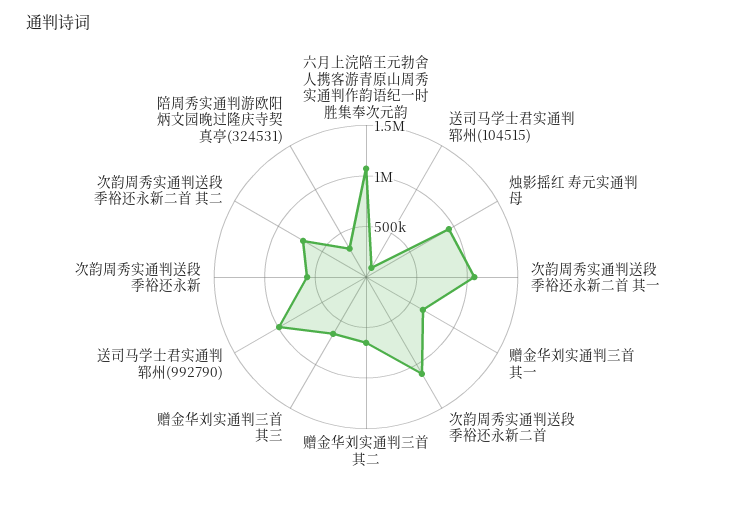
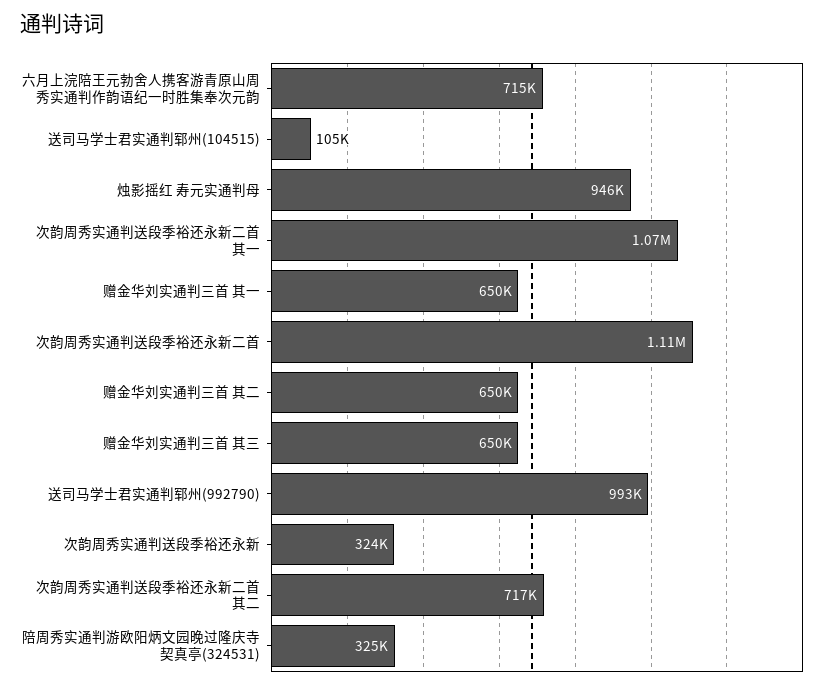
六月上浣陪王元勃舍人携客游青原山周秀实通判作韵语纪一时胜集奉次元韵: 1100000 -> 715000
次韵周秀实通判送段季裕还永新: 600000 -> 324000

